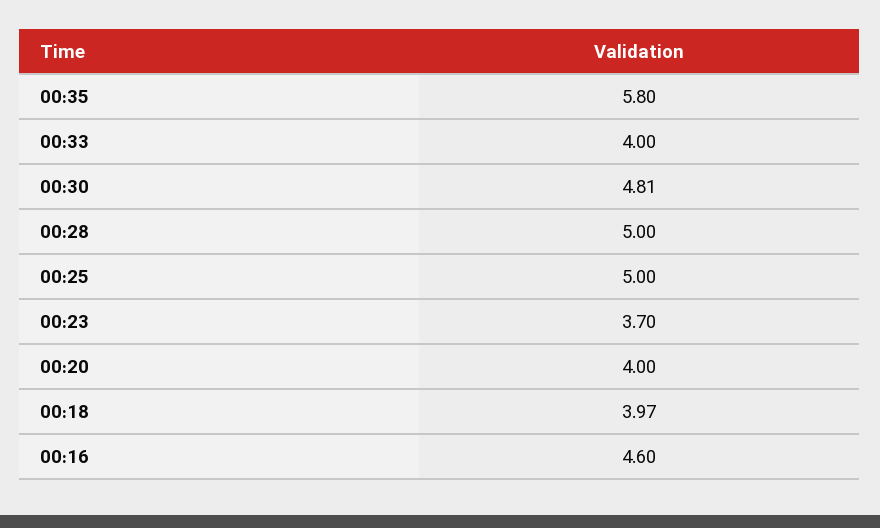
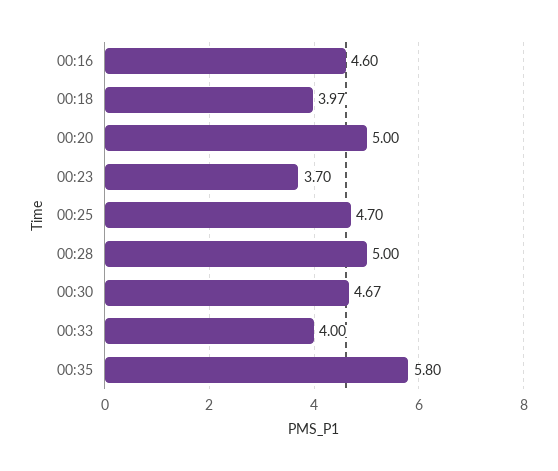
00:30: 4.81 -> 4.67
00:25: 5 -> 4.7
00:20: 4 -> 5

